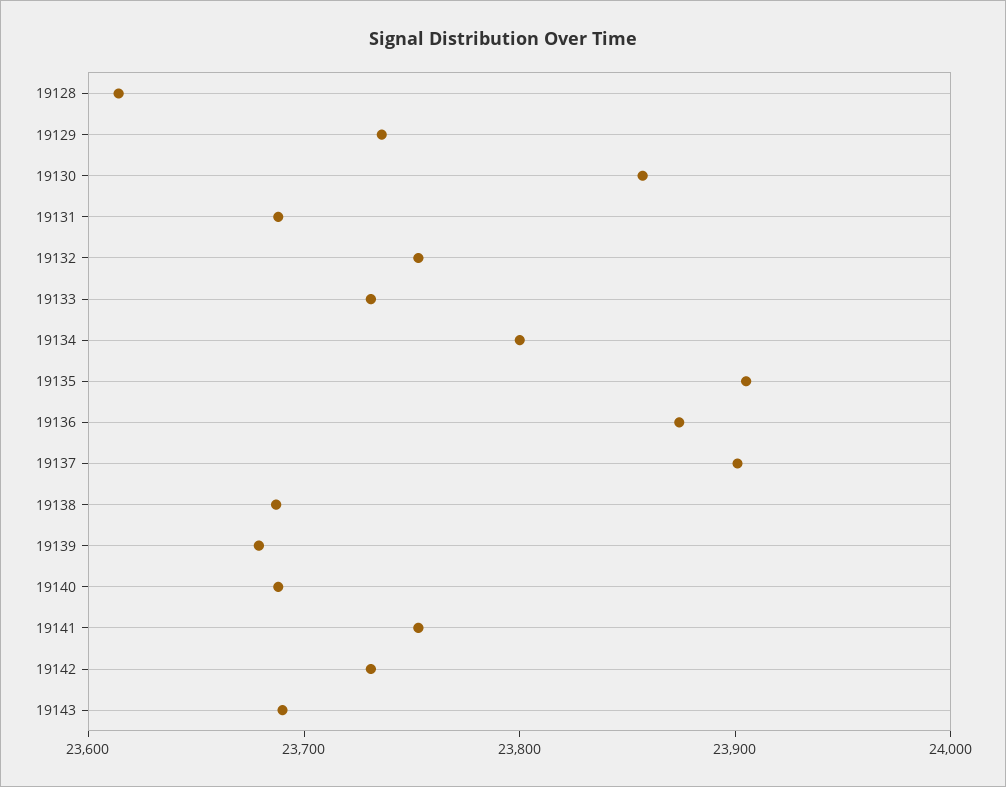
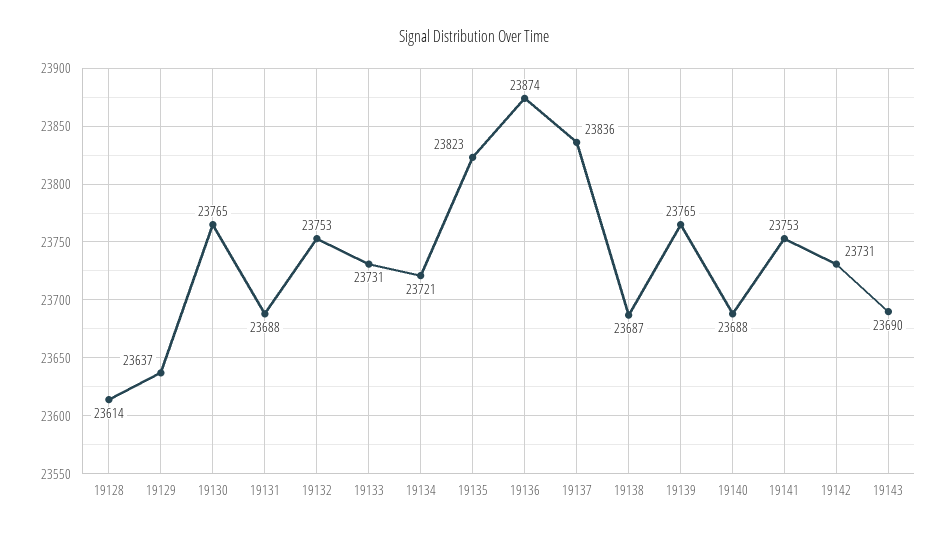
19129: 23740 -> 23637
19130: 23860 -> 23765
19134: 23800 -> 23721
19135: 23900 -> 23823
19137: 23900 -> 23836
19139: 23680 -> 23765

